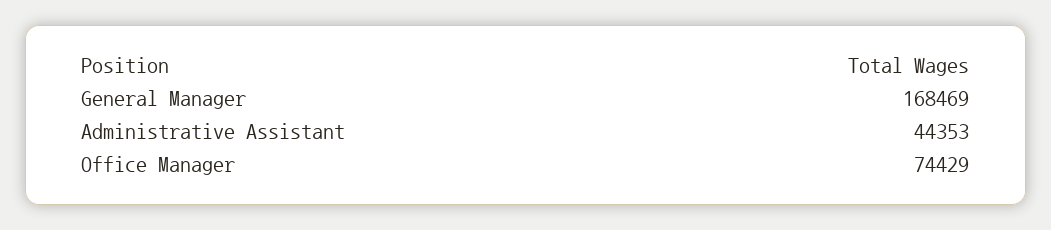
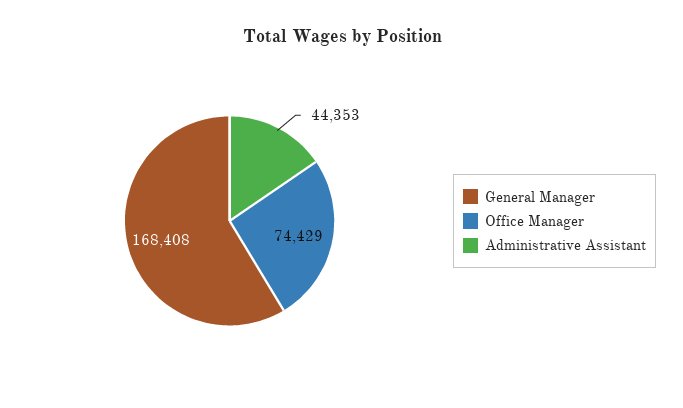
General Manager: 168469 -> 168408

